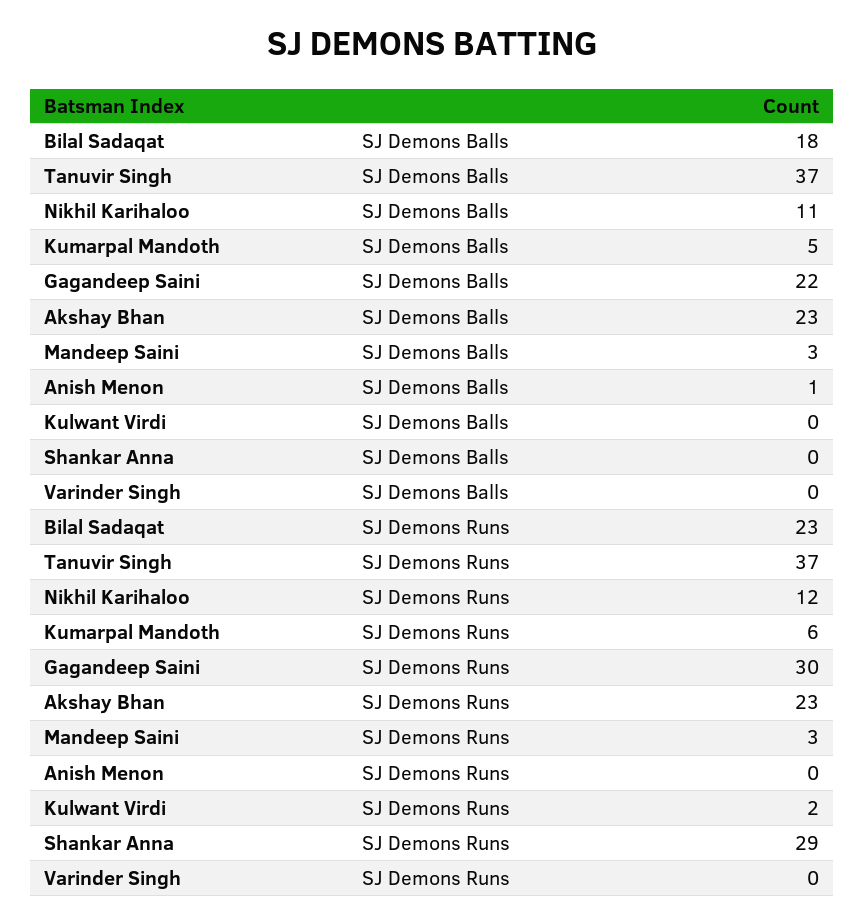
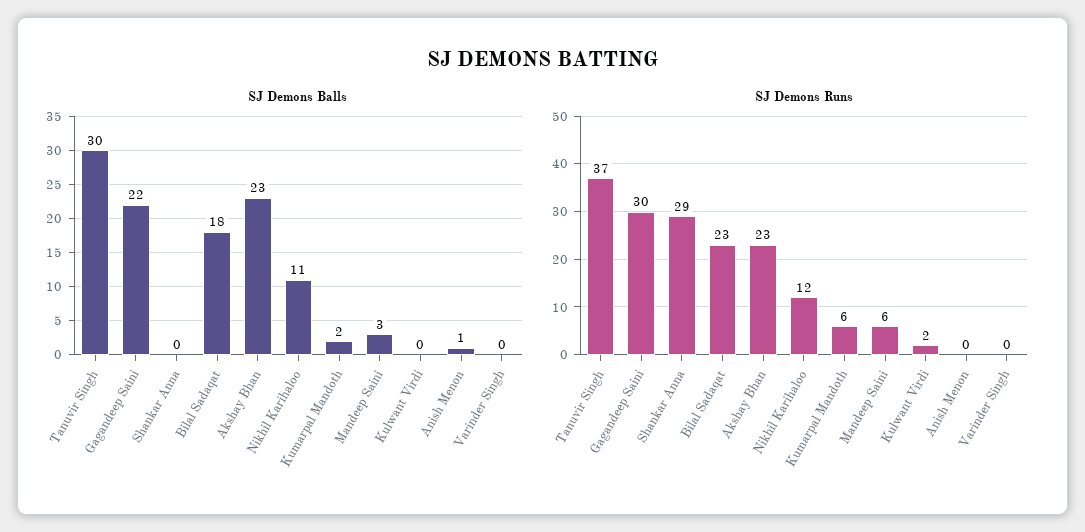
SJ Demons Balls, Tanuvir Singh: 37 -> 30
SJ Demons Balls, Kumarpal Mandoth: 5 -> 2
SJ Demons Runs, Mandeep Saini: 3 -> 6

